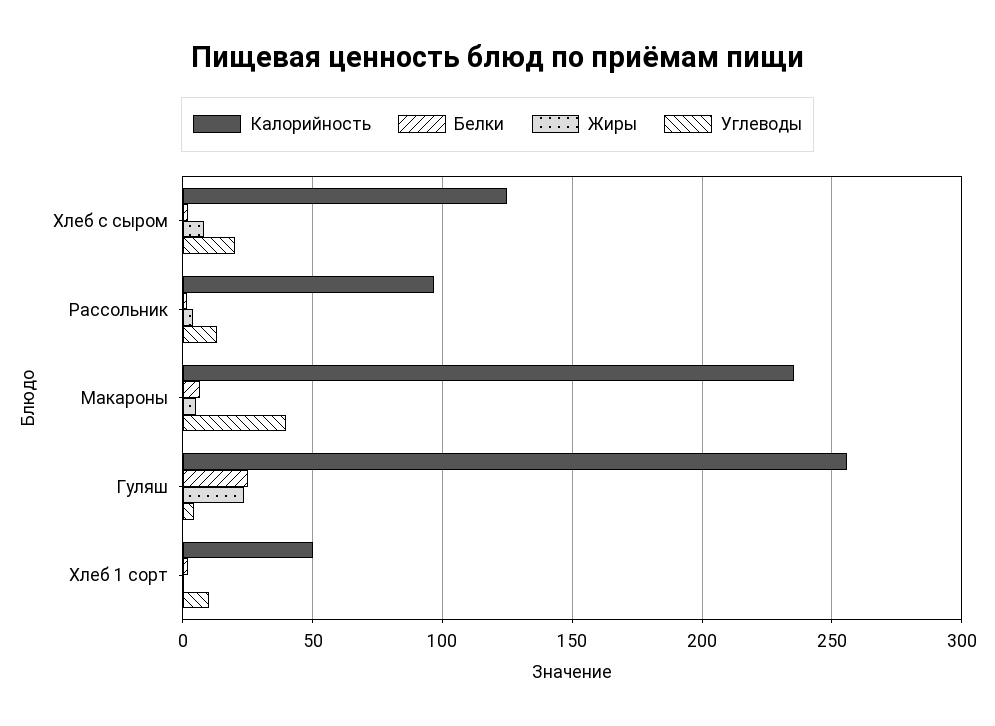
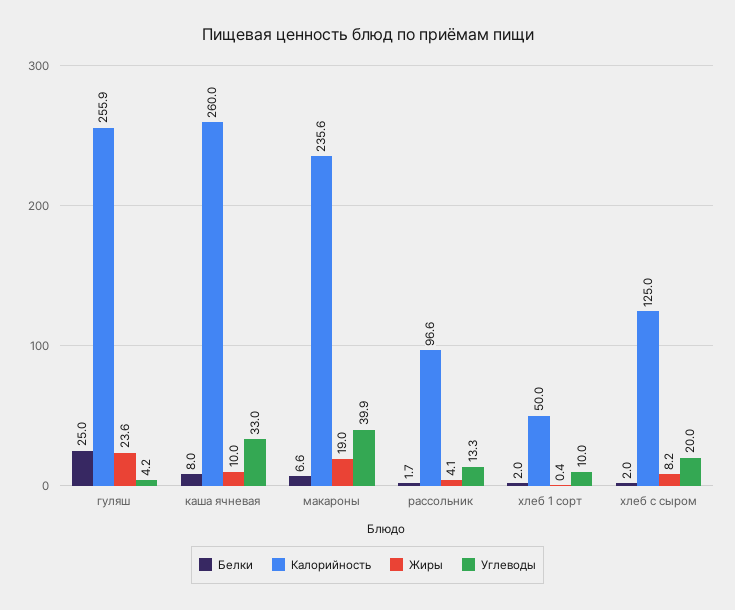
Жиры, Макароны: 5 -> 19
Белки, каша ячневая: none -> 8
Калорийность, каша ячневая: none -> 260
Жиры, каша ячневая: none -> 10
Углеводы, каша ячневая: none -> 33

